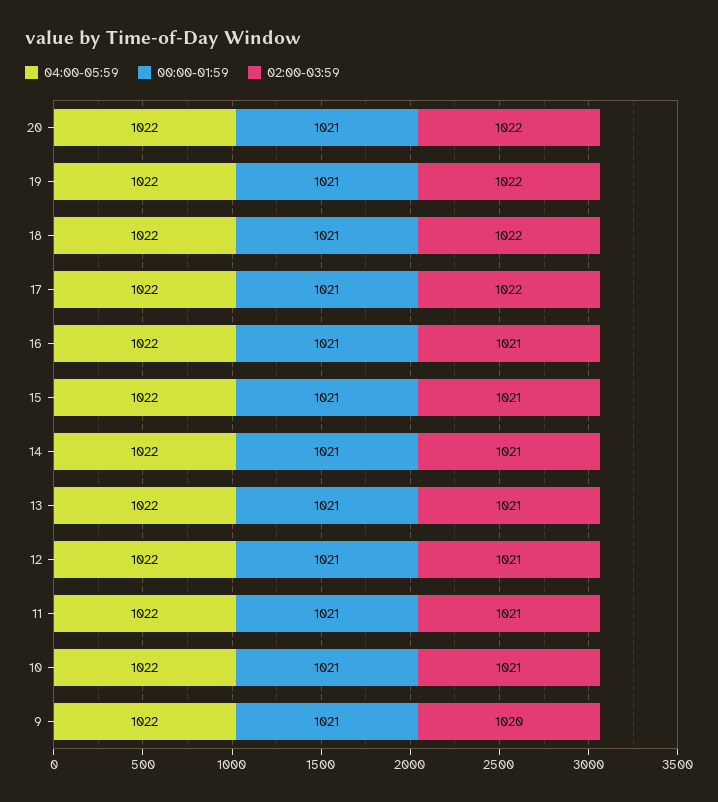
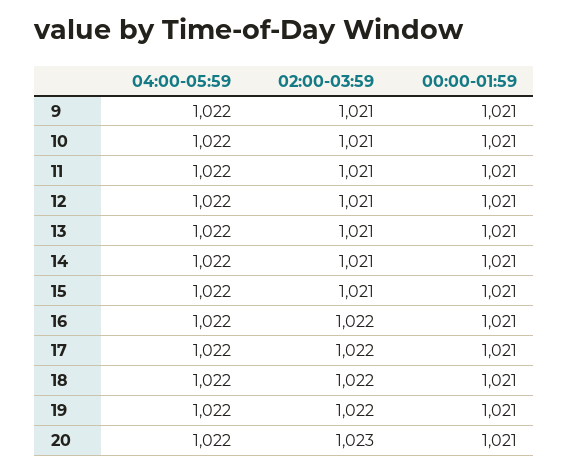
02:00-03:59, 20: 1022 -> 1023
02:00-03:59, 16: 1021 -> 1022
02:00-03:59, 9: 1020 -> 1021

